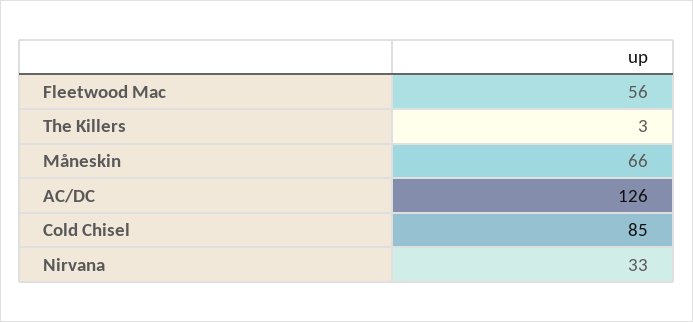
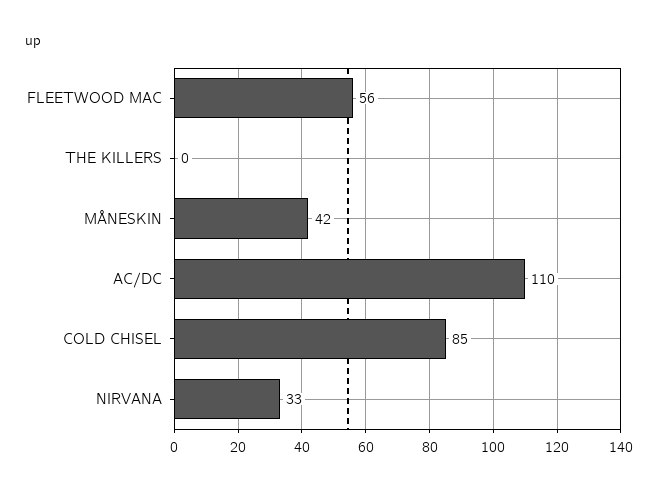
The Killers: 3 -> 0
Måneskin: 66 -> 42
AC/DC: 126 -> 110

